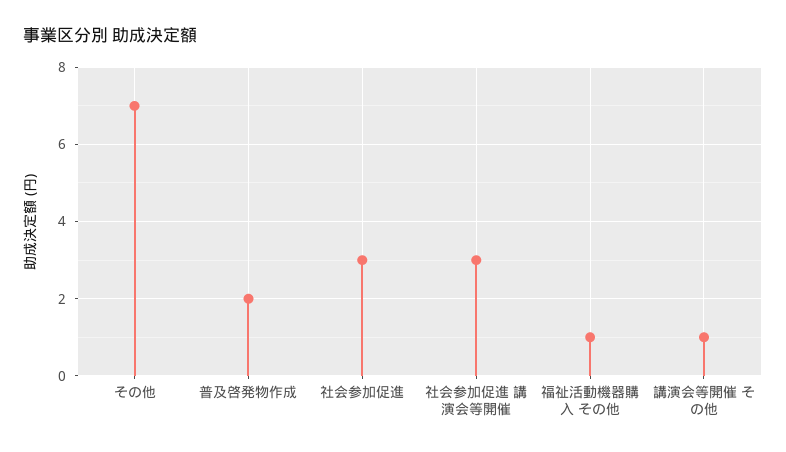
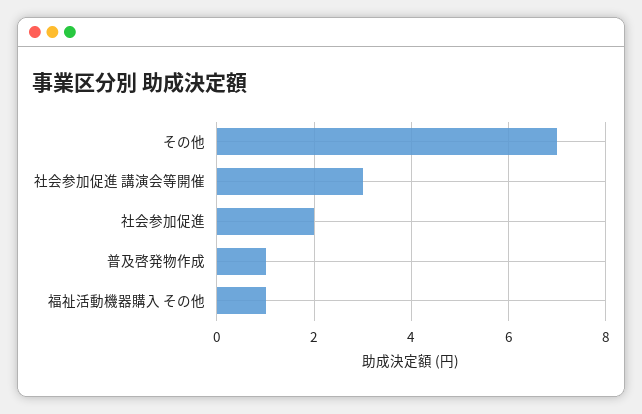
普及啓発物作成: 2 -> 1
社会参加促進: 3 -> 2
講演会等開催 その他: 1 -> none

